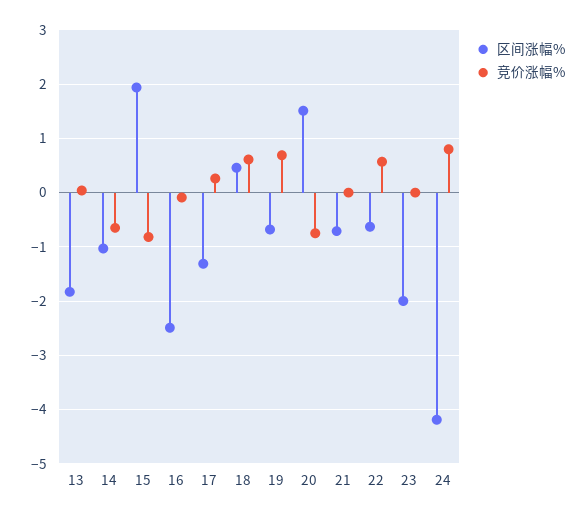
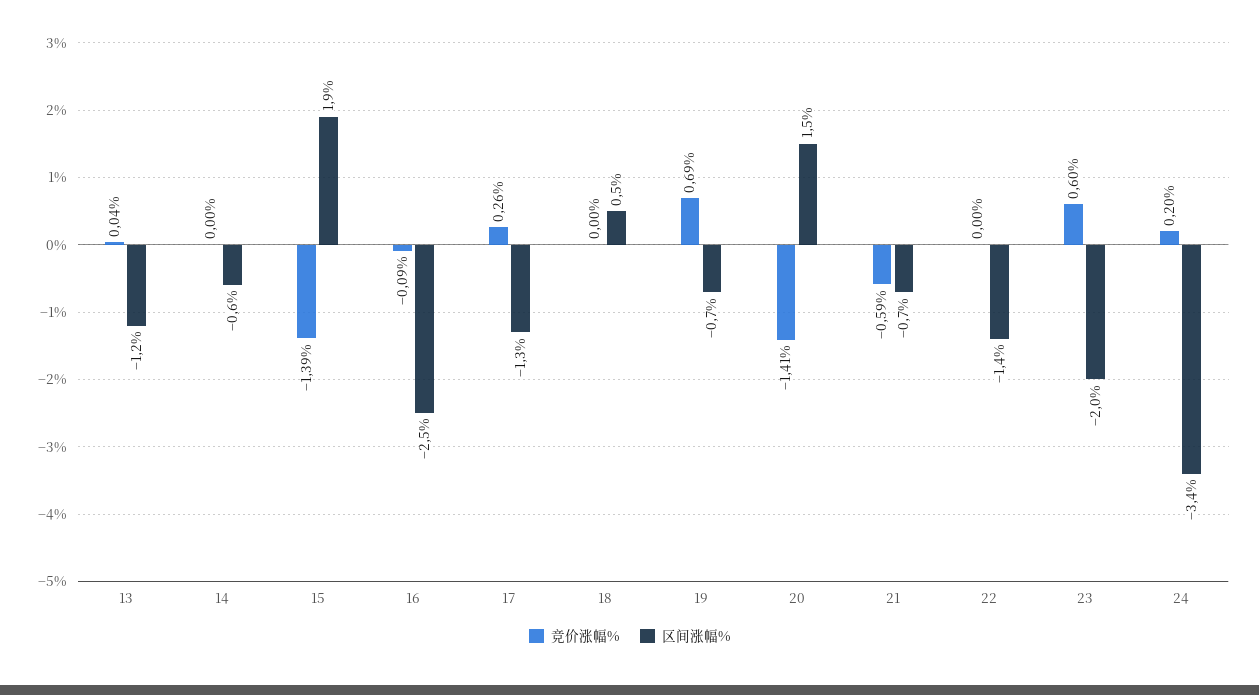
区间涨幅%, 13: -1.8 -> -1.2
区间涨幅%, 14: -1 -> -0.6
竞价涨幅%, 14: -0.6 -> 0
竞价涨幅%, 15: -0.8 -> -1.39
竞价涨幅%, 18: 0.6 -> 0
竞价涨幅%, 20: -0.8 -> -1.41
竞价涨幅%, 21: 0 -> -0.59
区间涨幅%, 22: -0.6 -> -1.4
竞价涨幅%, 22: 0.6 -> 0
竞价涨幅%, 23: 0 -> 0.6
区间涨幅%, 24: -4.2 -> -3.4
竞价涨幅%, 24: 0.8 -> 0.2

